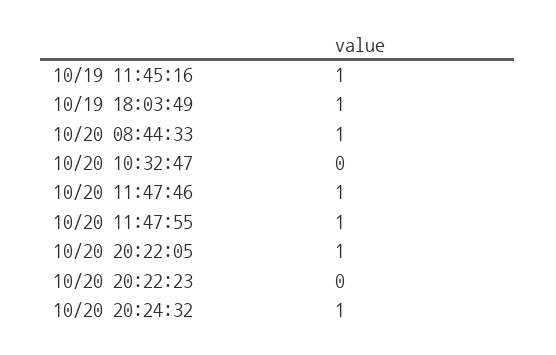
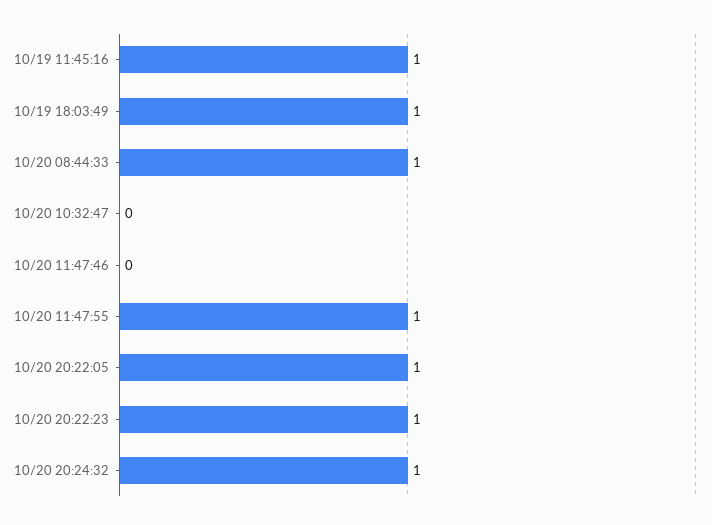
10/20 11:47:46: 1 -> 0
10/20 20:22:23: 0 -> 1

